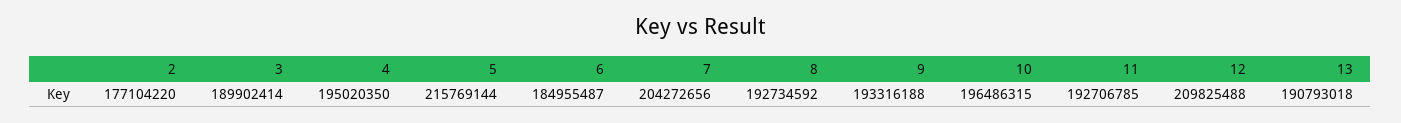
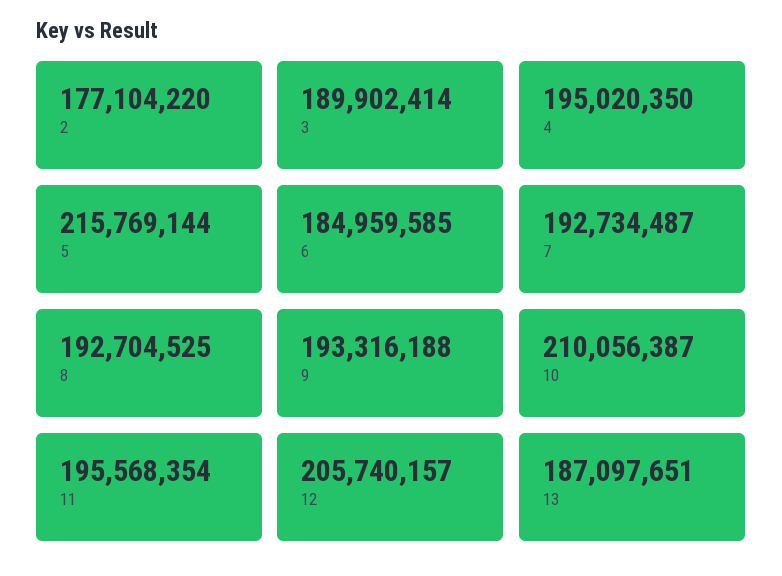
6: 184955487 -> 184959585
7: 204272656 -> 192734487
8: 192734592 -> 192704525
10: 196486315 -> 210056387
11: 192706785 -> 195568354
12: 209825488 -> 205740157
13: 190793018 -> 187097651

